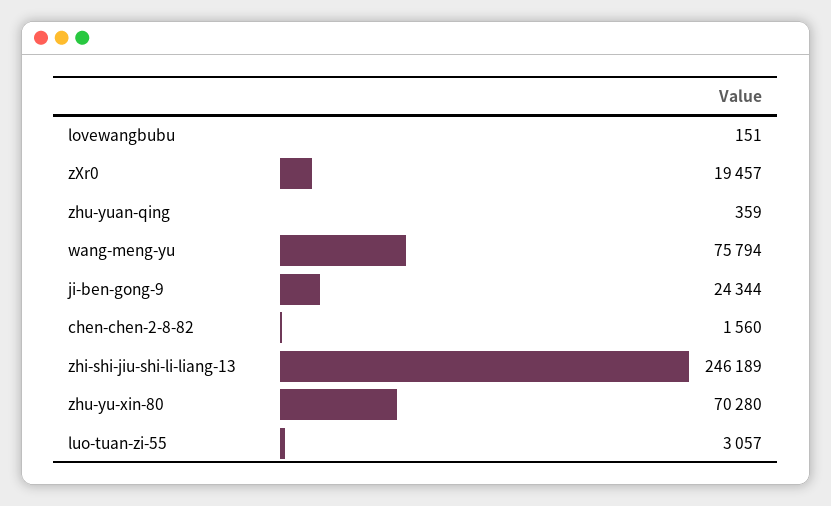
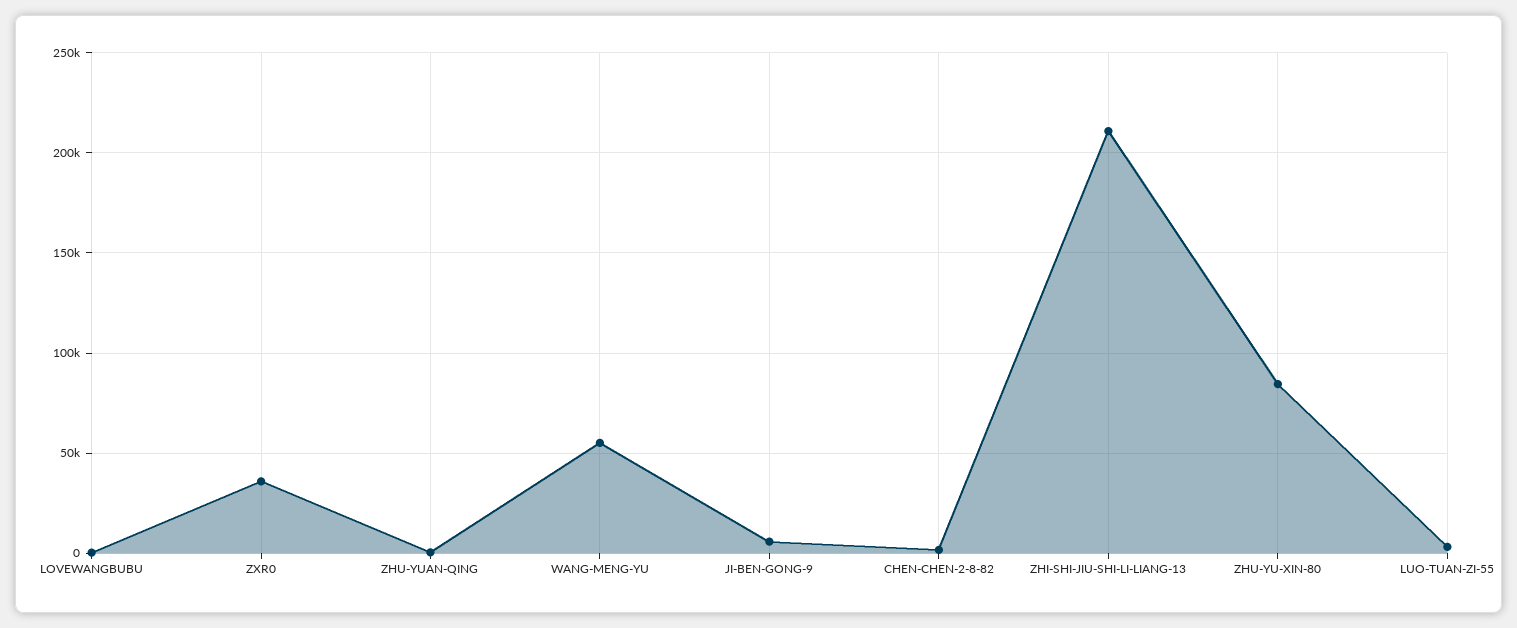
zXr0: 19457 -> 35000
wang-meng-yu: 75794 -> 55000
ji-ben-gong-9: 24344 -> 5000
zhi-shi-jiu-shi-li-liang-13: 246189 -> 210000
zhu-yu-xin-80: 70280 -> 85000

